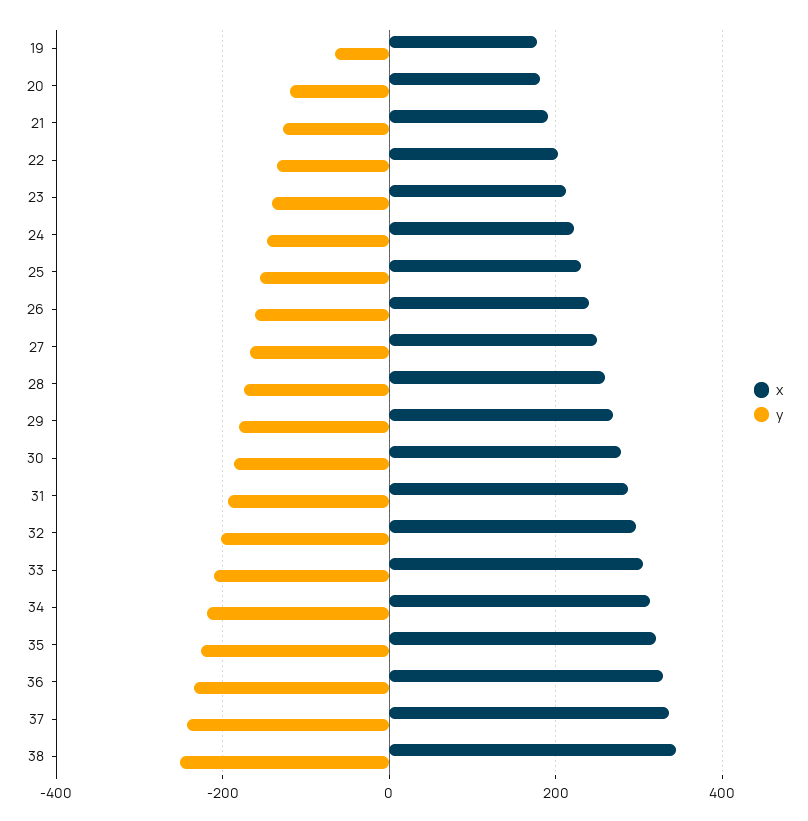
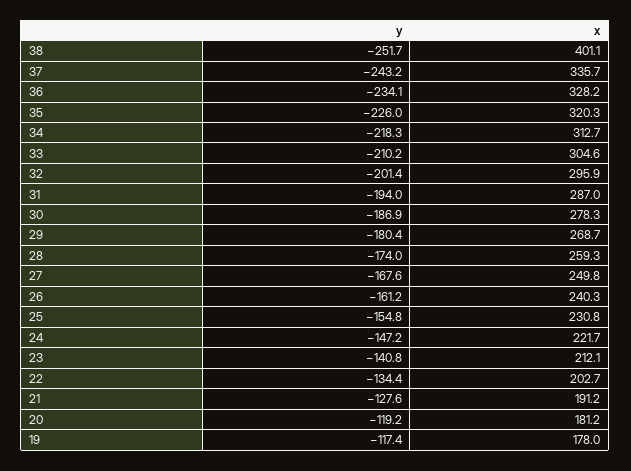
y, 19: -60 -> -117.4
x, 38: 340 -> 401.1

